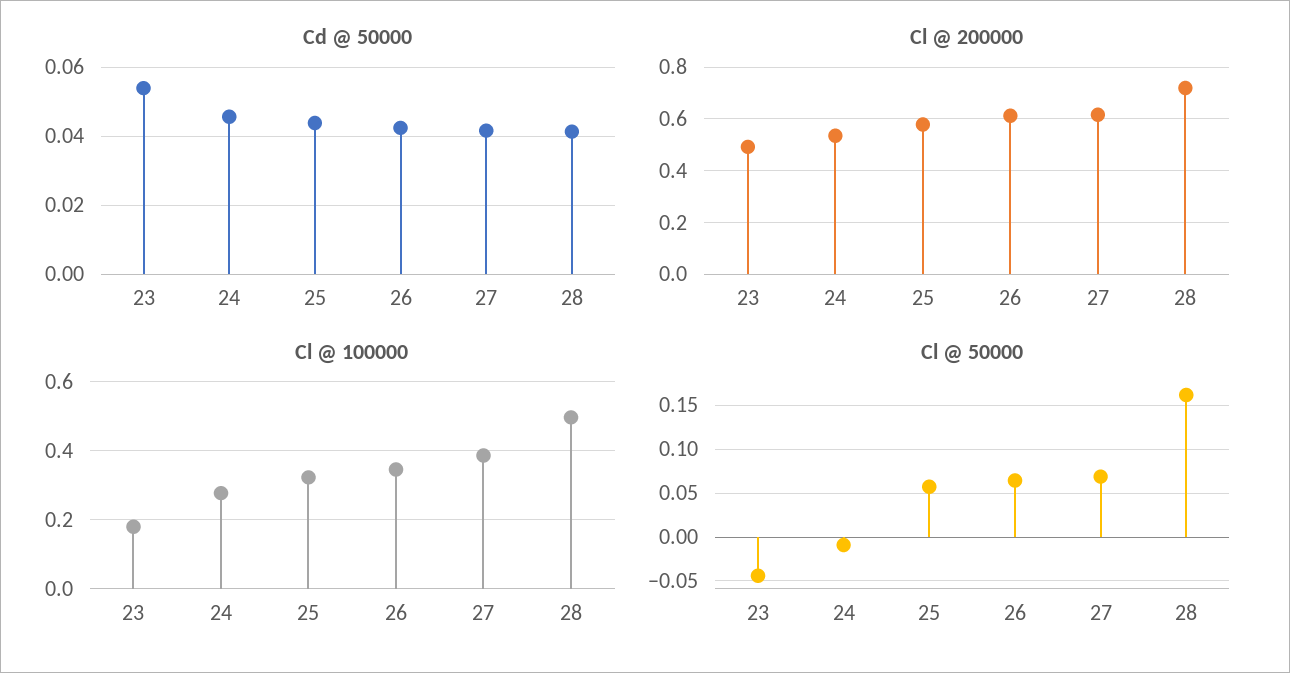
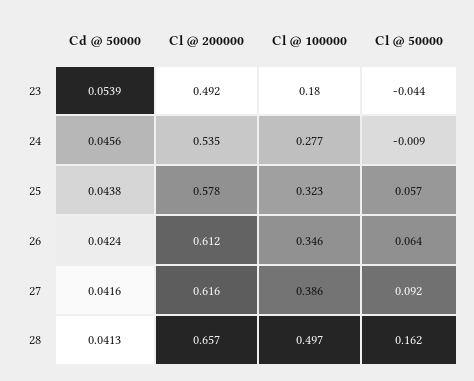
Cl @ 200000, 28: 0.725 -> 0.657
Cl @ 50000, 27: 0.07 -> 0.092

